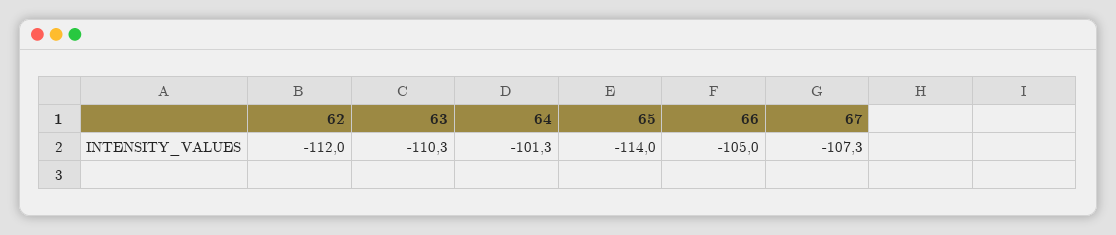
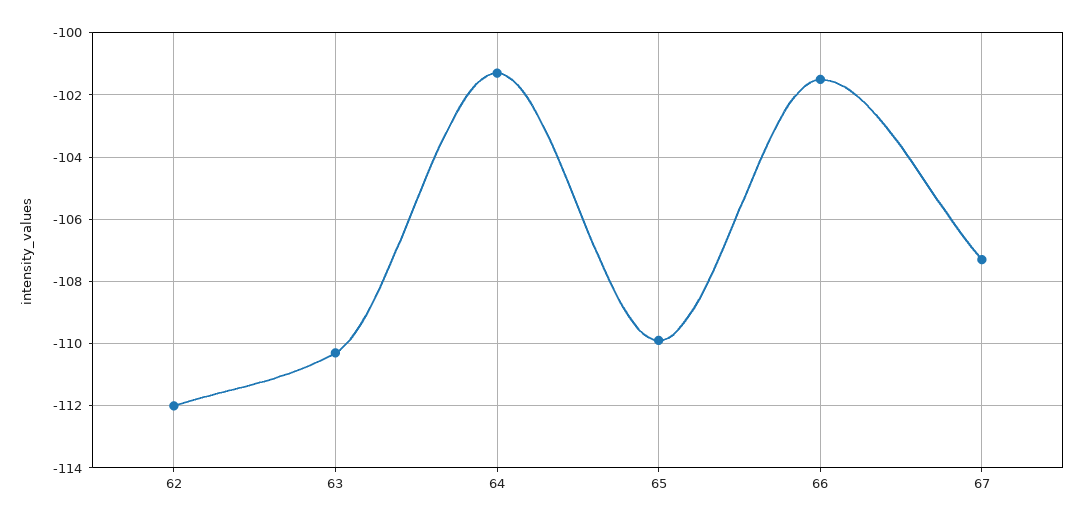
65: -114 -> -110
66: -105 -> -101.5

